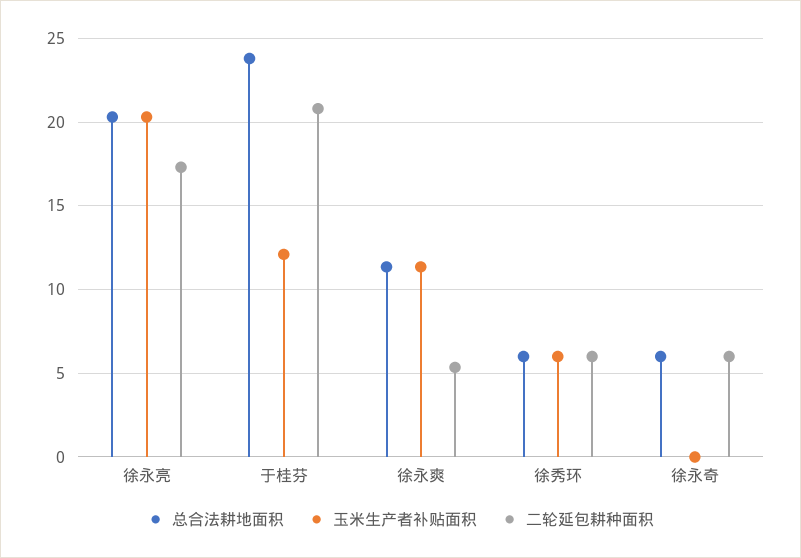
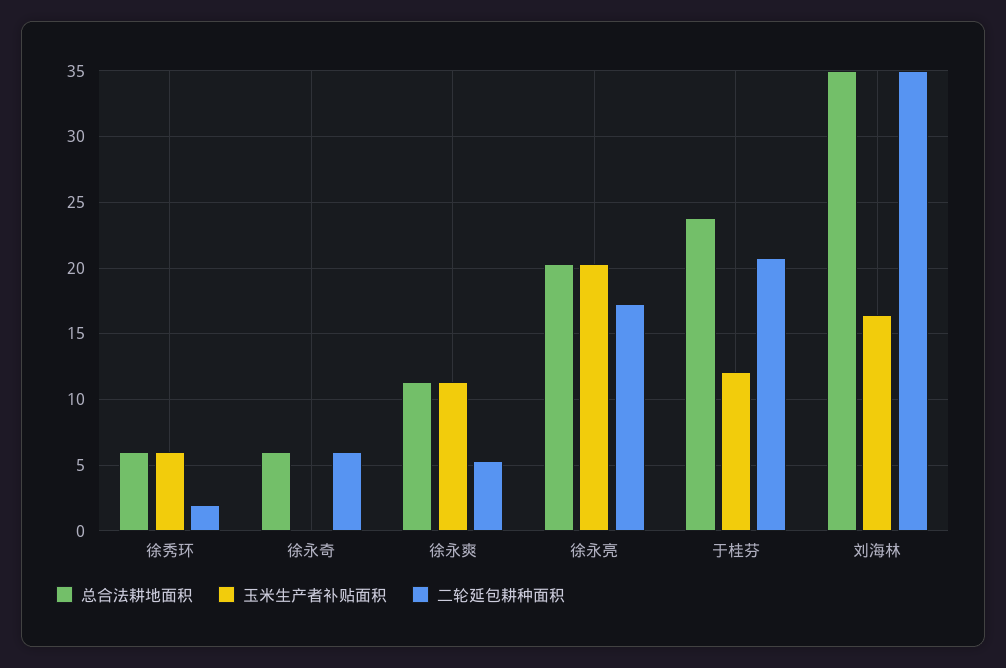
二轮延包耕种面积, 徐秀环: 6 -> 2
总合法耕地面积, 刘海林: none -> 35
玉米生产者补贴面积, 刘海林: none -> 16.5
二轮延包耕种面积, 刘海林: none -> 35

